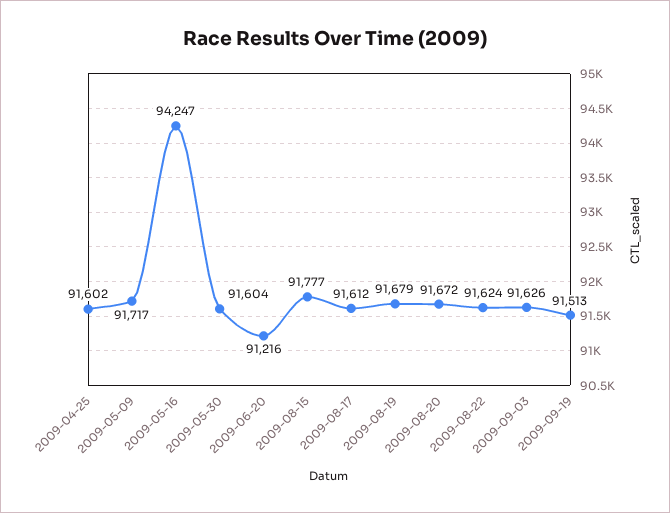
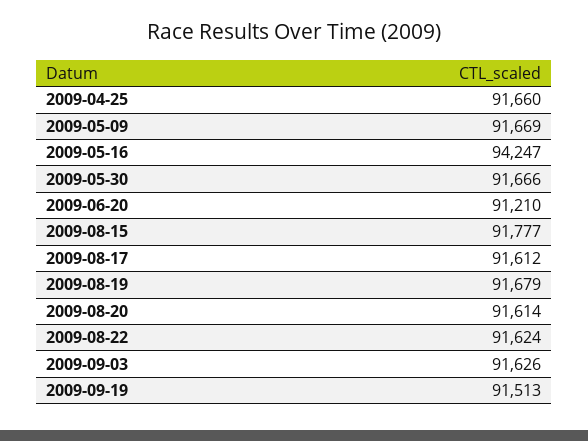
2009-04-25: 91602 -> 91660
2009-05-09: 91717 -> 91669
2009-05-30: 91604 -> 91666
2009-06-20: 91216 -> 91210
2009-08-20: 91672 -> 91614

